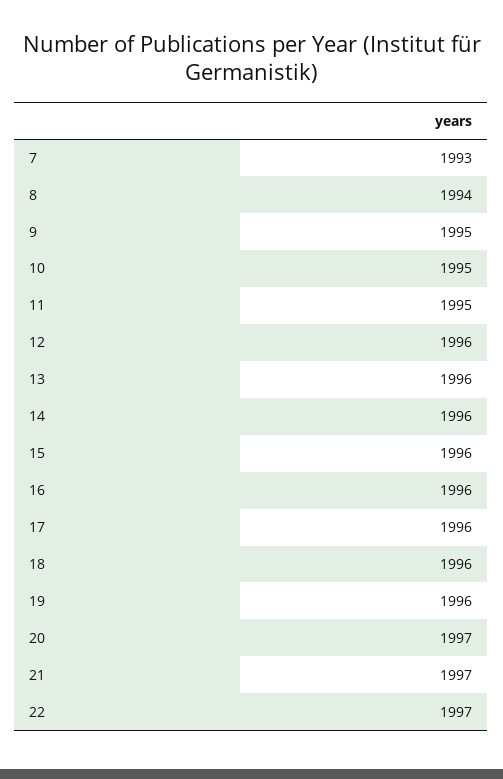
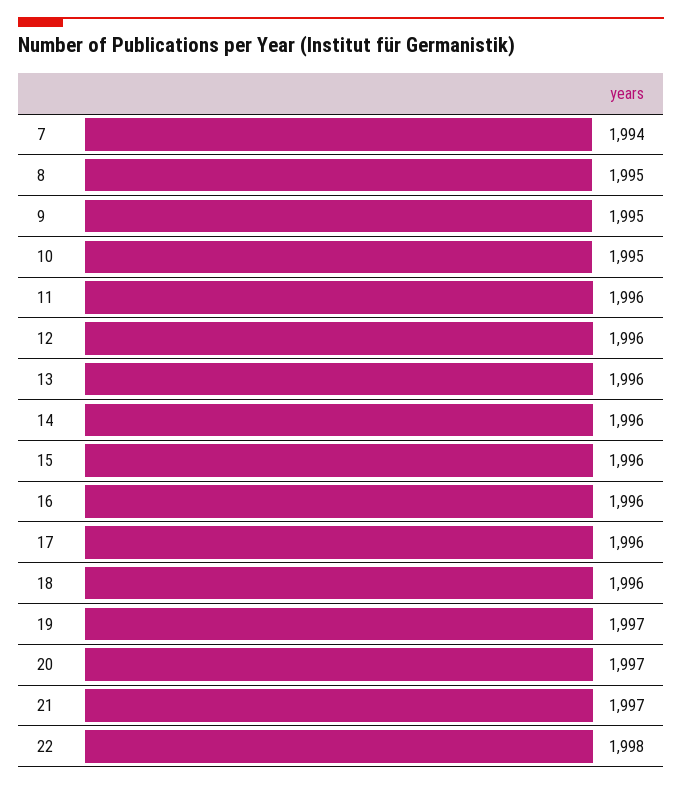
7: 1993 -> 1994
8: 1994 -> 1995
11: 1995 -> 1996
19: 1996 -> 1997
22: 1997 -> 1998

